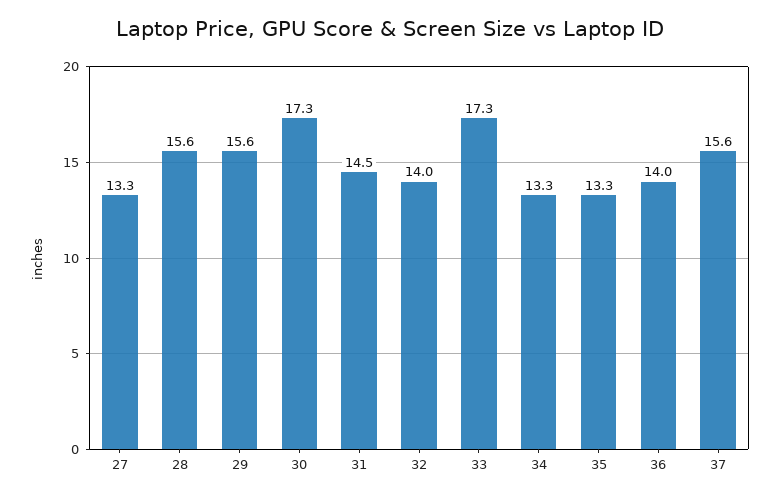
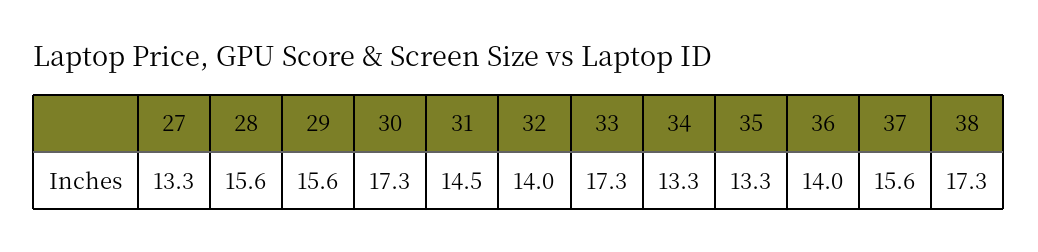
38: none -> 17.3

